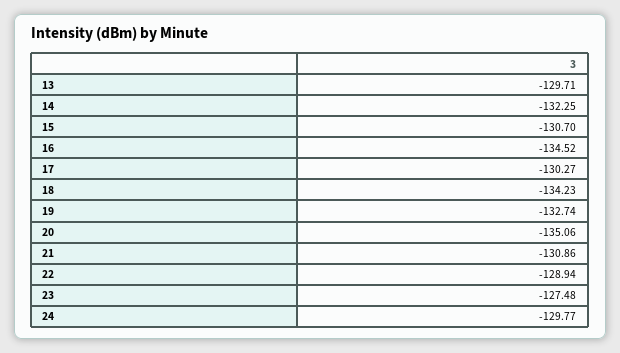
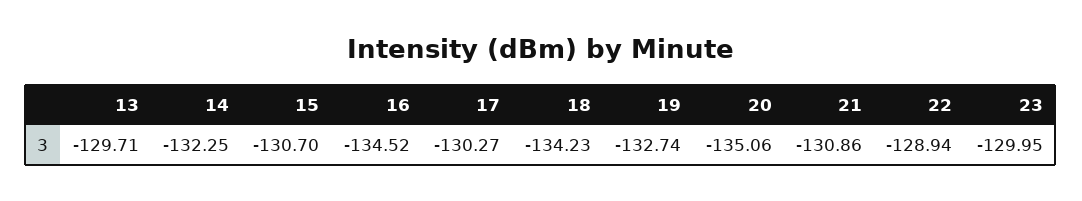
23: -127.48 -> -129.95
24: -129.77 -> none

